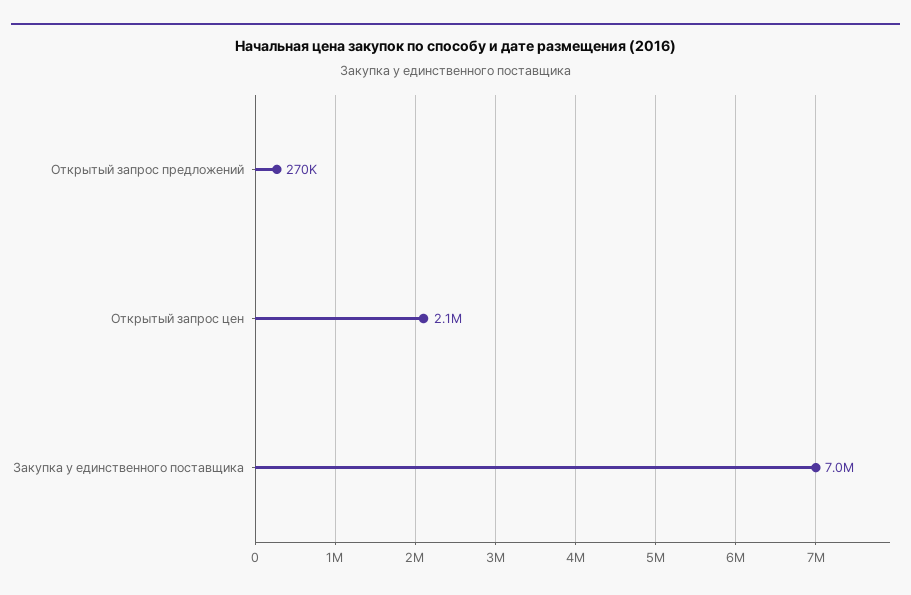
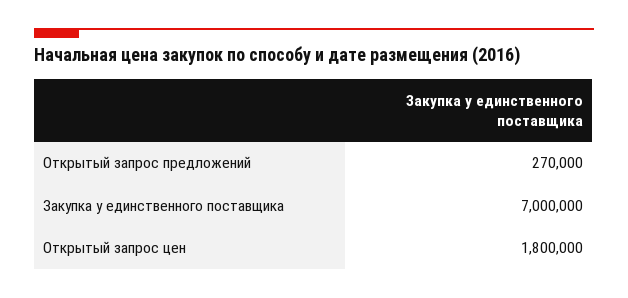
Открытый запрос цен: 2100000 -> 1800000

